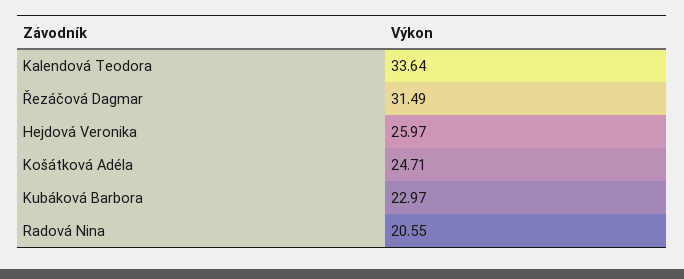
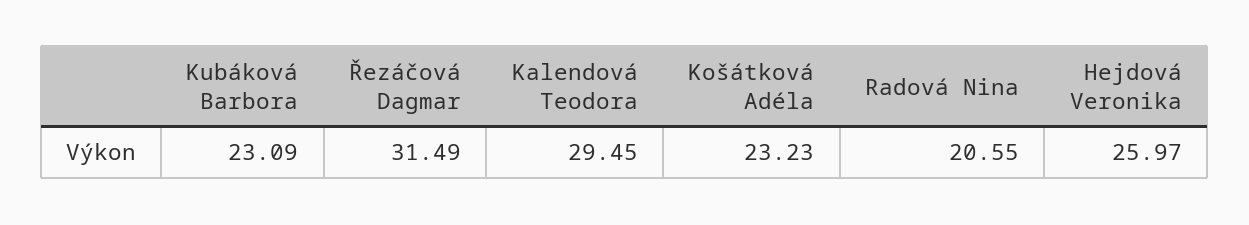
Kalendová Teodora: 33.64 -> 29.45
Košátková Adéla: 24.71 -> 23.23
Kubáková Barbora: 22.97 -> 23.09

